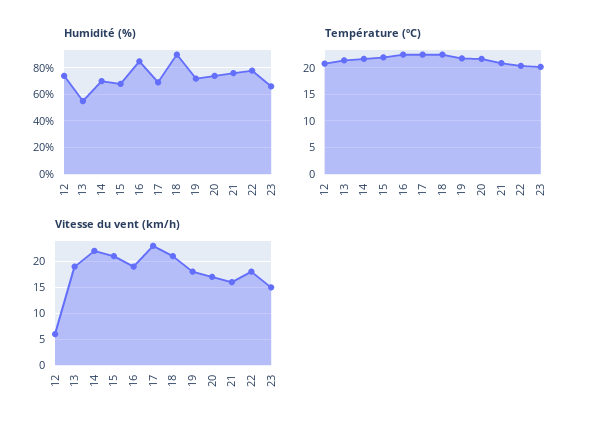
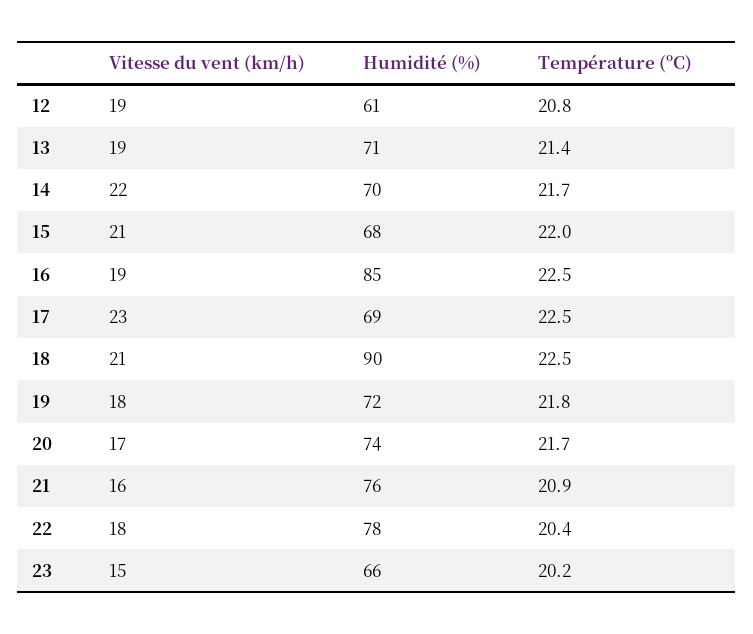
Humidité (%), 12: 75 -> 61
Humidité (%), 13: 55 -> 71
Vitesse du vent (km/h), 12: 5 -> 19

